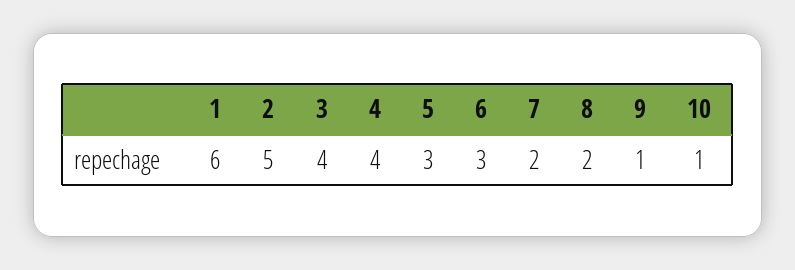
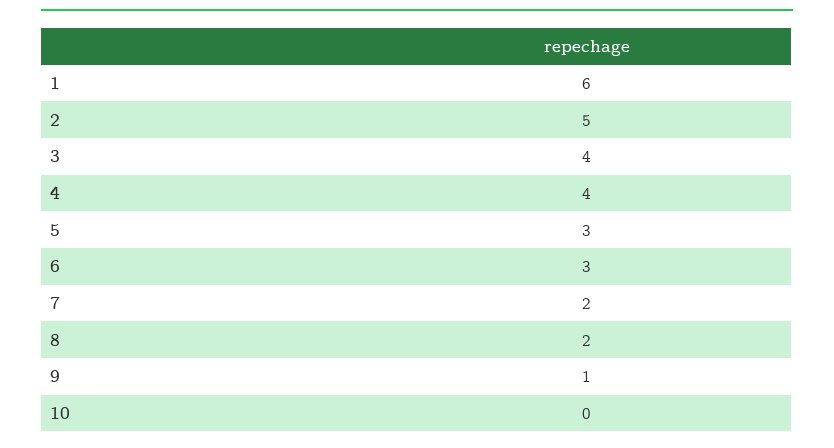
10: 1 -> 0

